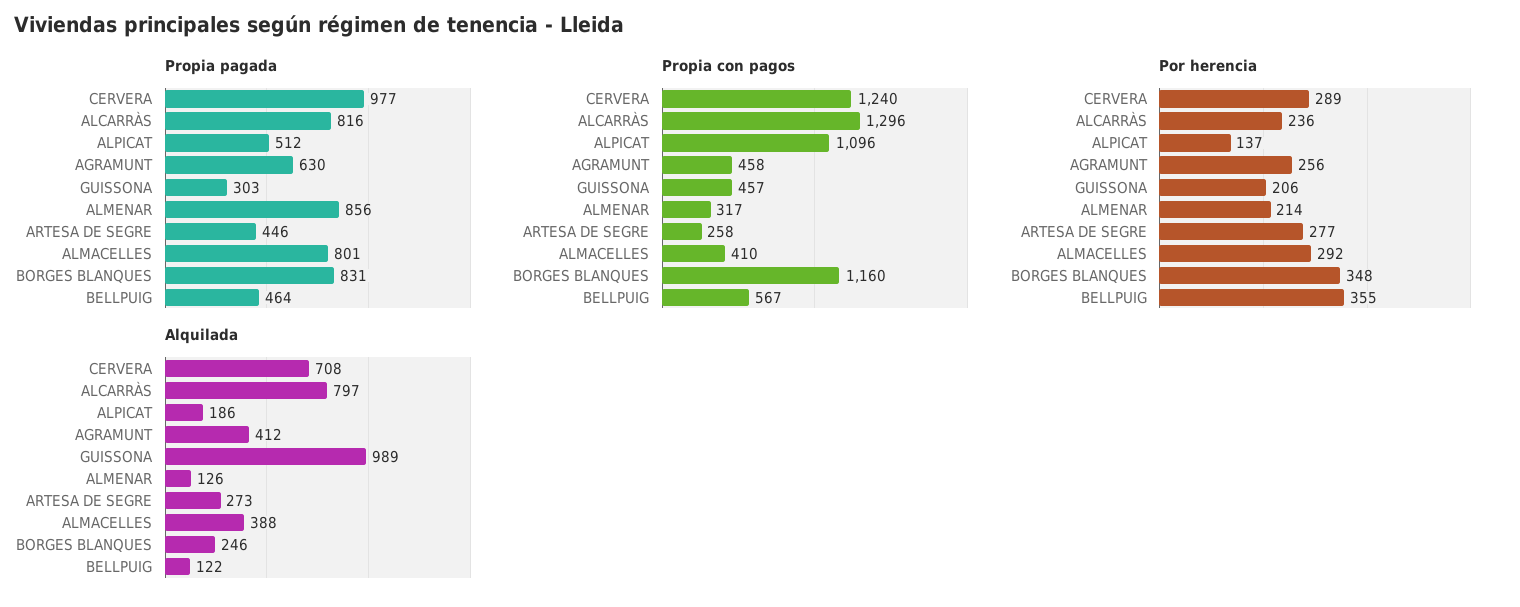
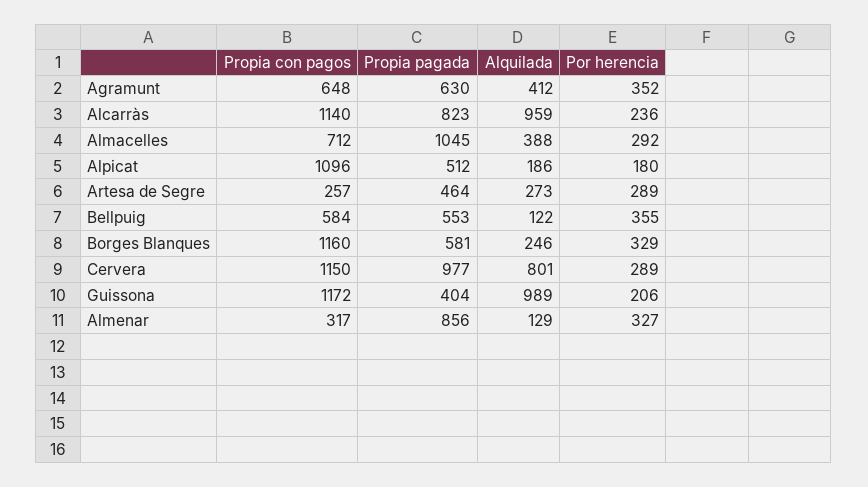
Propia pagada, ALCARRÀS: 816 -> 823
Propia pagada, GUISSONA: 303 -> 404
Propia pagada, ARTESA DE SEGRE: 446 -> 464
Propia pagada, ALMACELLES: 801 -> 1045
Propia pagada, BORGES BLANQUES: 831 -> 581
Propia pagada, BELLPUIG: 464 -> 553
Propia con pagos, CERVERA: 1240 -> 1150
Propia con pagos, ALCARRÀS: 1296 -> 1140
Propia con pagos, AGRAMUNT: 458 -> 648
Propia con pagos, GUISSONA: 457 -> 1172
Propia con pagos, ARTESA DE SEGRE: 258 -> 257
Propia con pagos, ALMACELLES: 410 -> 712
Propia con pagos, BELLPUIG: 567 -> 584
Por herencia, ALPICAT: 137 -> 180
Por herencia, AGRAMUNT: 256 -> 352
Por herencia, ALMENAR: 214 -> 327
Por herencia, ARTESA DE SEGRE: 277 -> 289
Por herencia, BORGES BLANQUES: 348 -> 329
Alquilada, CERVERA: 708 -> 801
Alquilada, ALCARRÀS: 797 -> 959
Alquilada, ALMENAR: 126 -> 129

